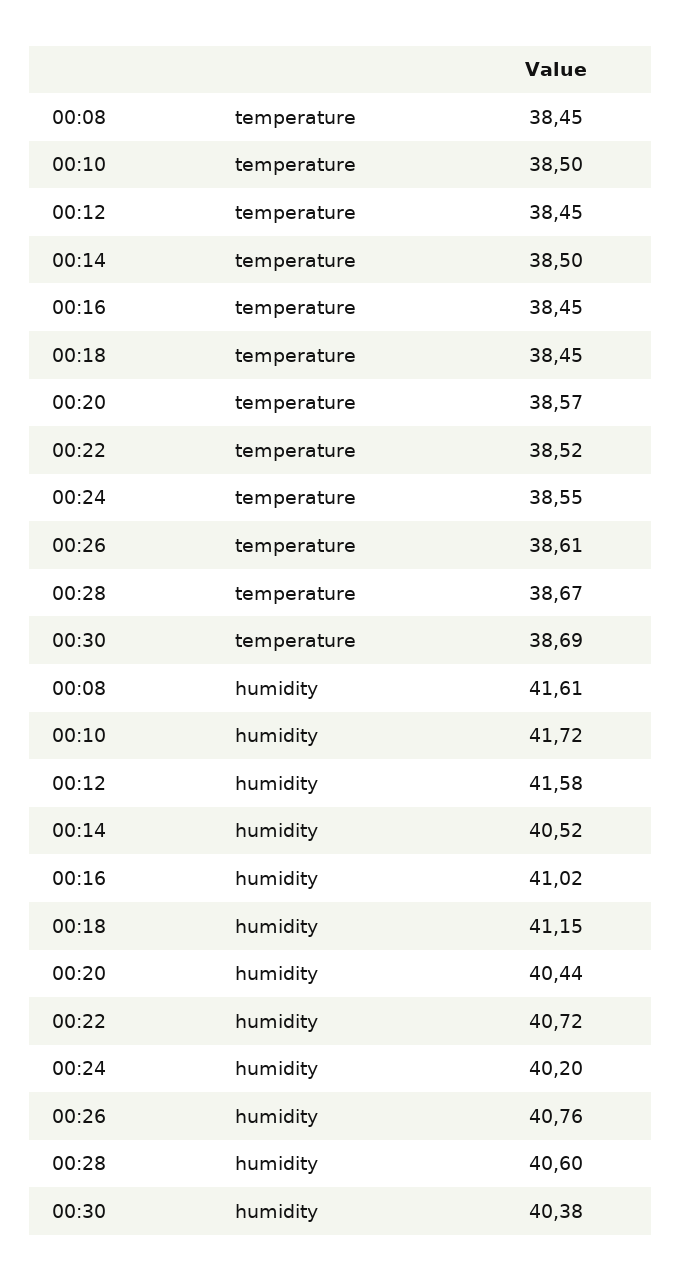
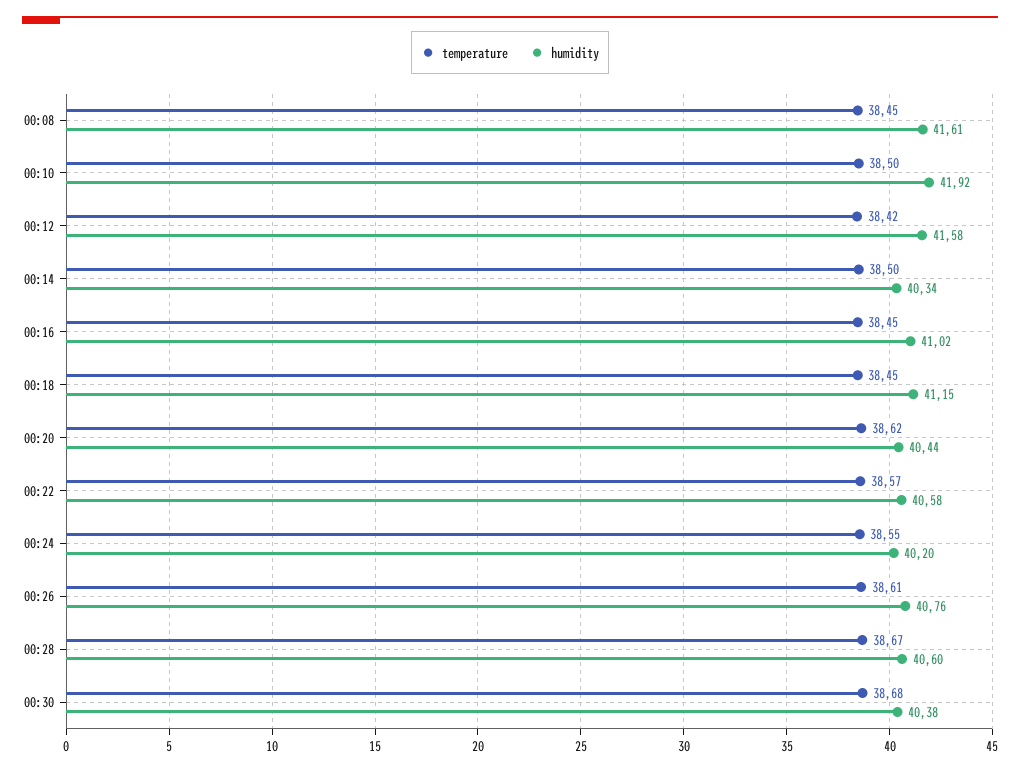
temperature, 00:12: 38.45 -> 38.42
temperature, 00:20: 38.57 -> 38.62
temperature, 00:22: 38.52 -> 38.57
temperature, 00:30: 38.69 -> 38.68
humidity, 00:10: 41.72 -> 41.92
humidity, 00:14: 40.52 -> 40.34
humidity, 00:22: 40.72 -> 40.58

